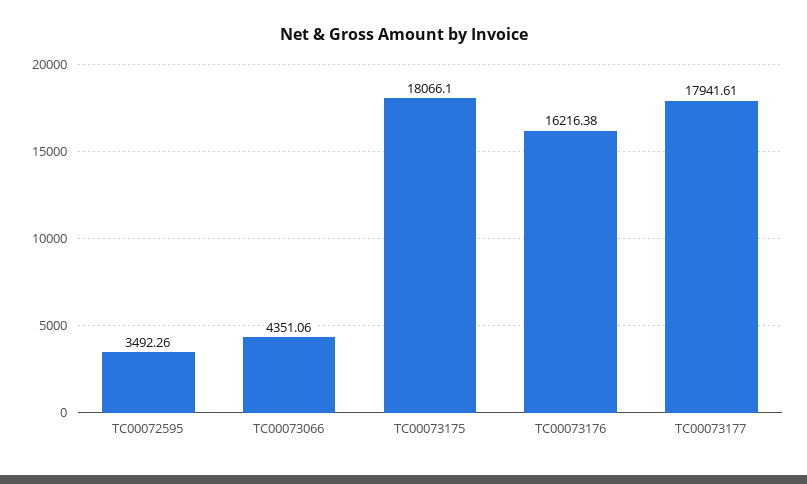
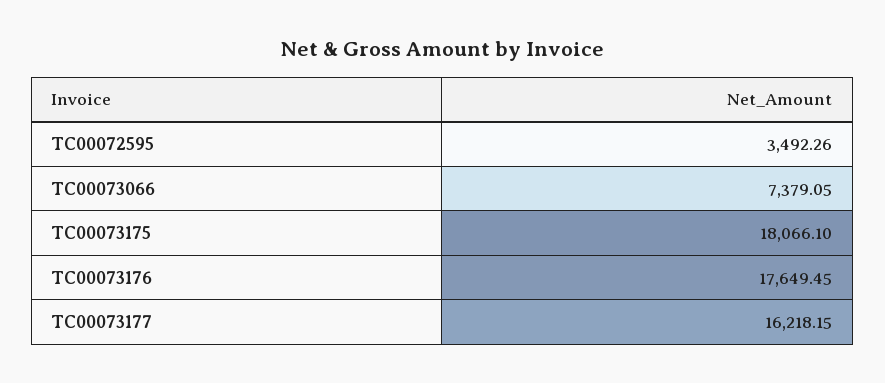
TC00073066: 4351.06 -> 7379.05
TC00073176: 16216.38 -> 17649.45
TC00073177: 17941.61 -> 16218.15

